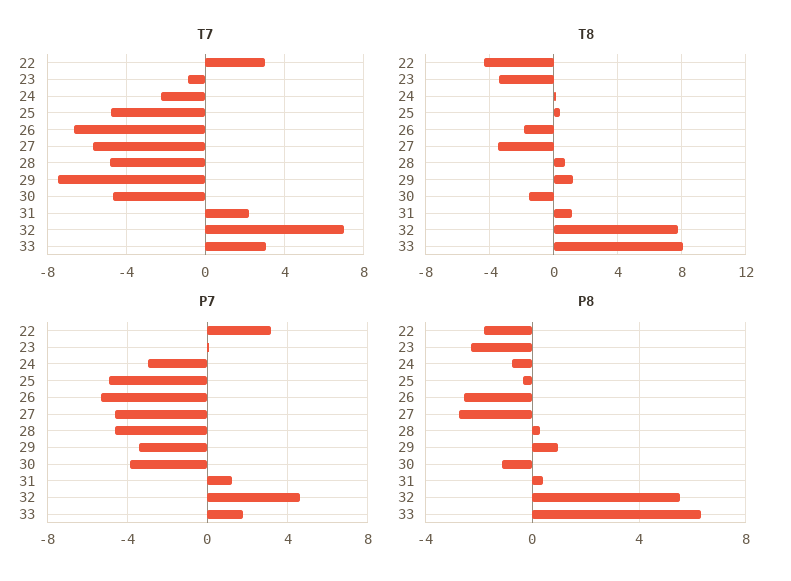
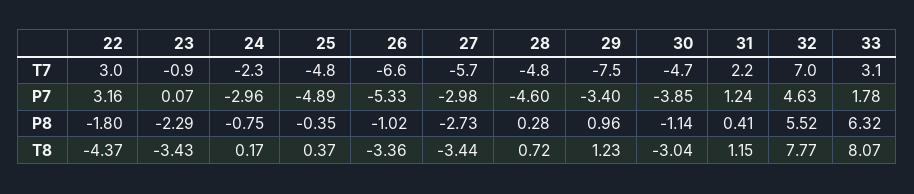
T8, 26: -2 -> -3.36
T8, 30: -1.5 -> -3.04
P7, 27: -4.5 -> -2.98
P8, 26: -2.5 -> -1.02

